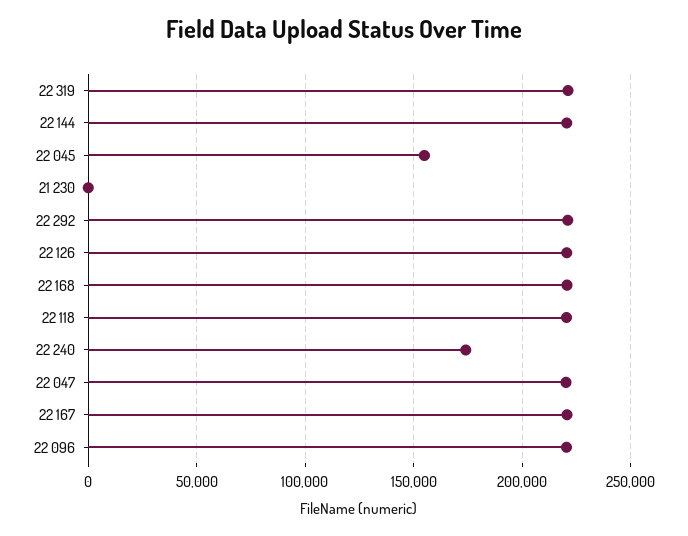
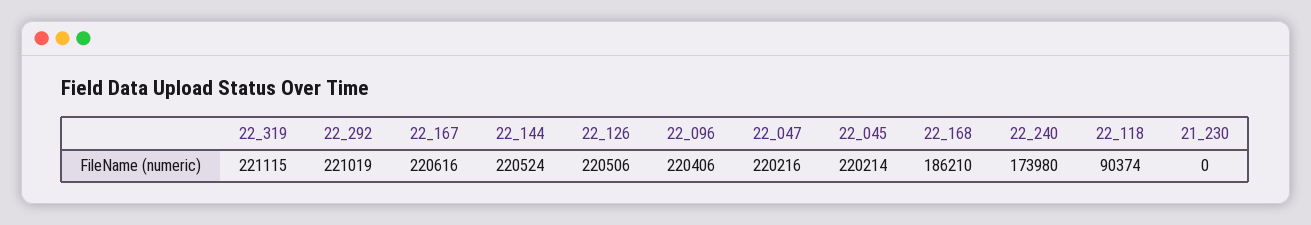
22 045: 155000 -> 220214
22 168: 220000 -> 186210
22 118: 220000 -> 90374

